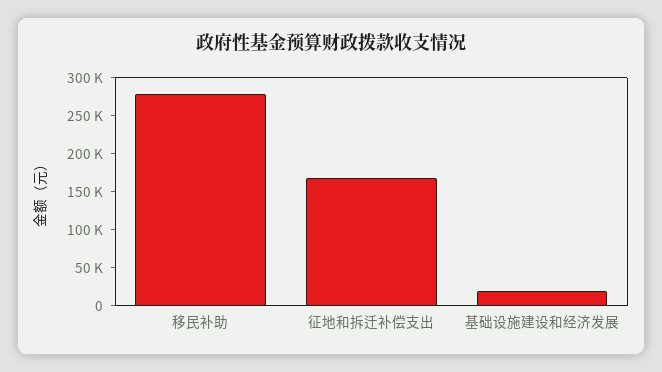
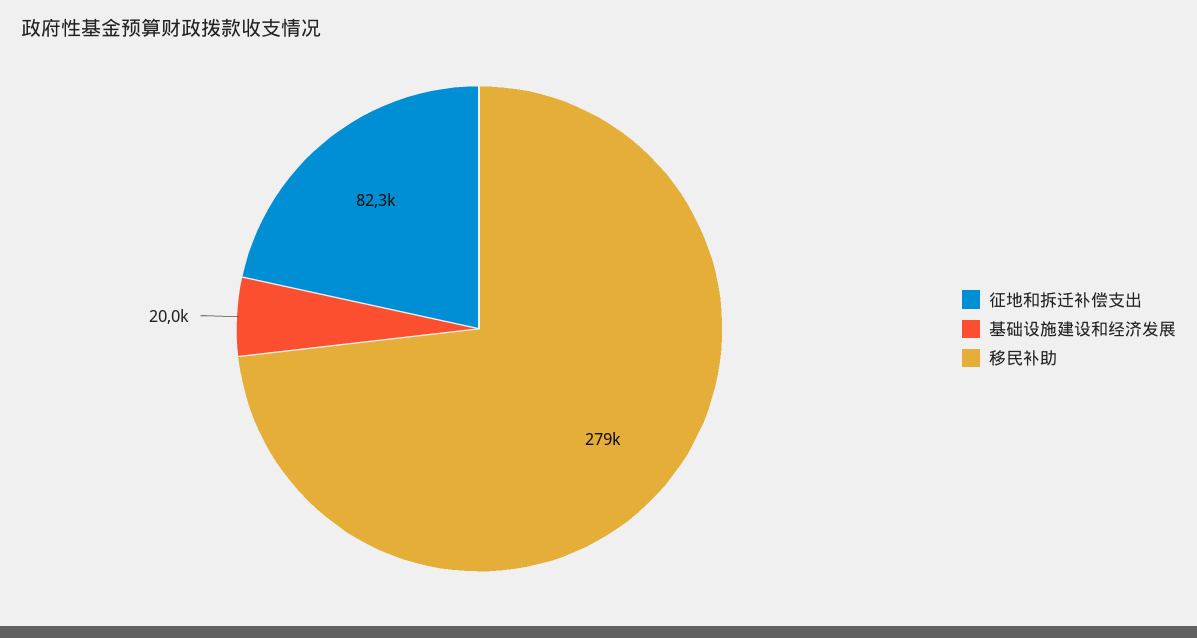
征地和拆迁补偿支出: 175000 -> 82300

